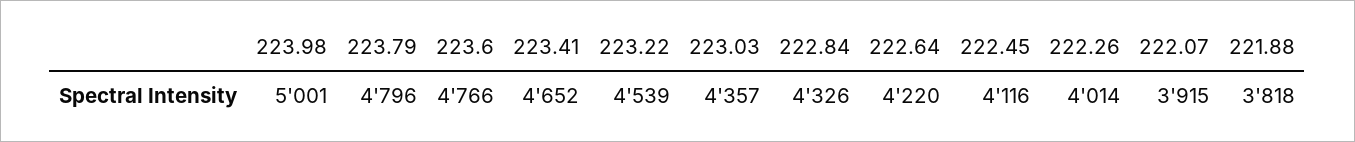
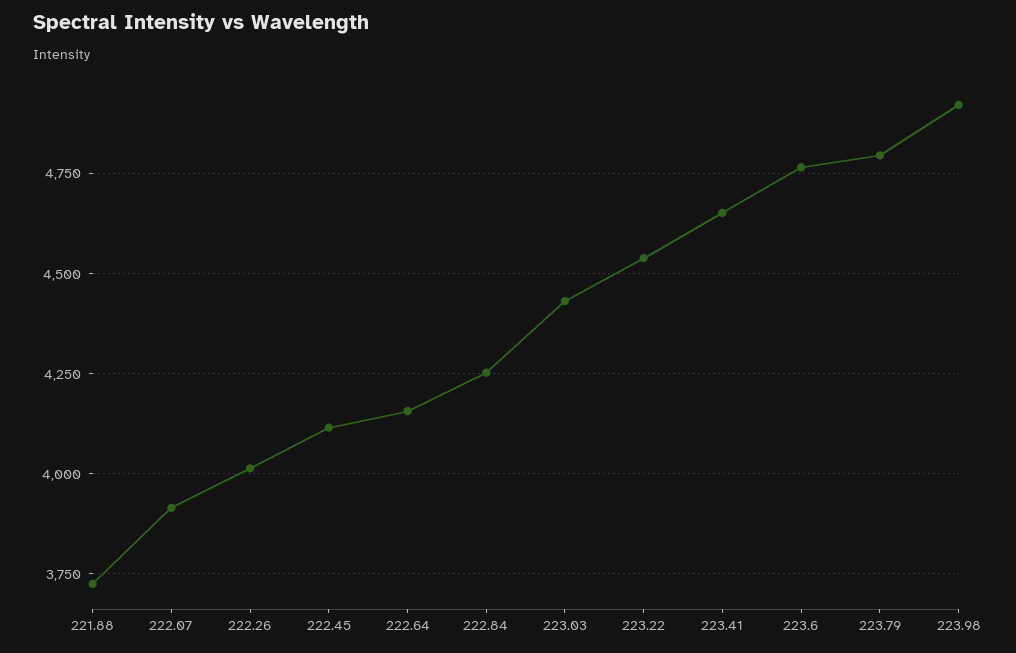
223.98: 5001 -> 4925
223.03: 4357 -> 4425
222.84: 4326 -> 4250
222.64: 4220 -> 4150
221.88: 3818 -> 3725

